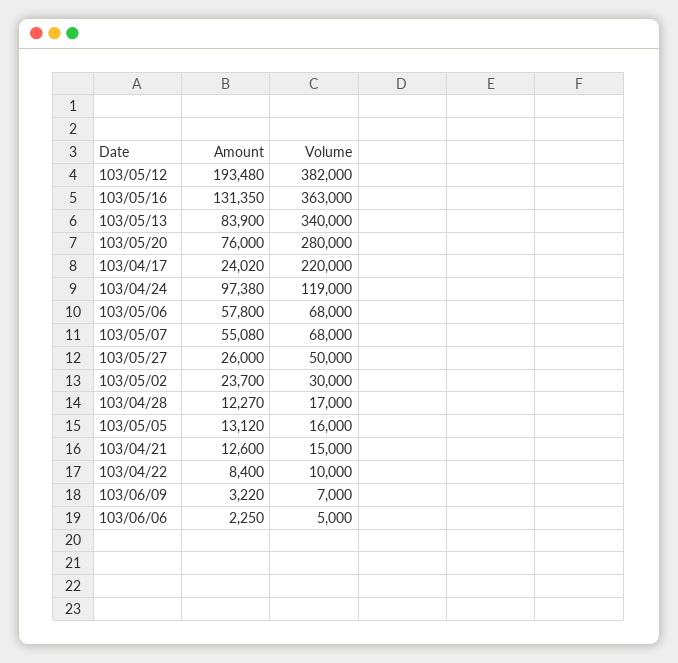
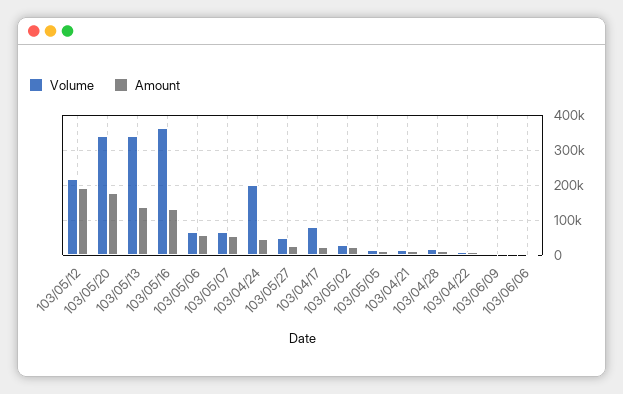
Volume, 103/05/12: 382000 -> 220000
Amount, 103/05/13: 83900 -> 140000
Amount, 103/05/20: 76000 -> 180000
Volume, 103/05/20: 280000 -> 340000
Volume, 103/04/17: 220000 -> 80000
Amount, 103/04/24: 97380 -> 40000
Volume, 103/04/24: 119000 -> 200000

